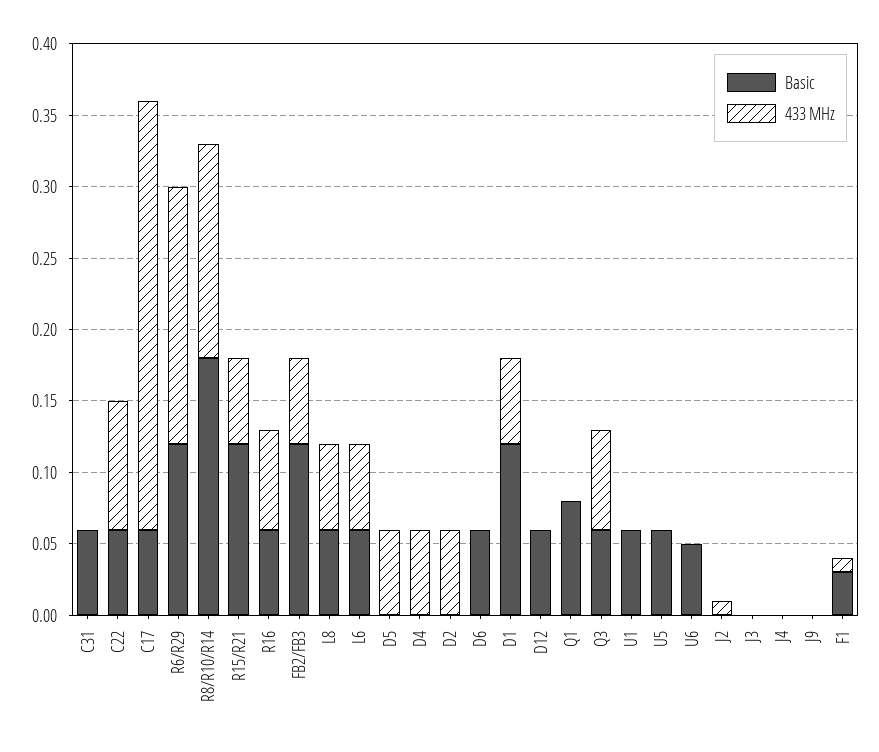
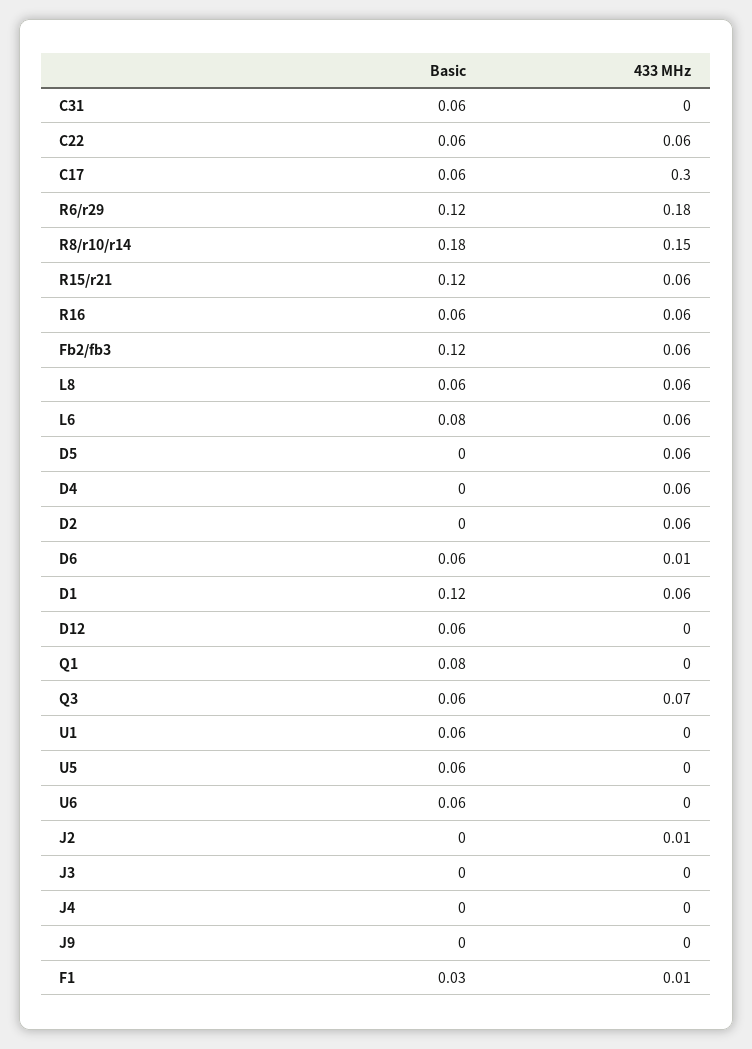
433 MHz, C22: 0.09 -> 0.06
433 MHz, R16: 0.07 -> 0.06
Basic, L6: 0.06 -> 0.08
433 MHz, D6: 0 -> 0.01
Basic, U6: 0.05 -> 0.06

